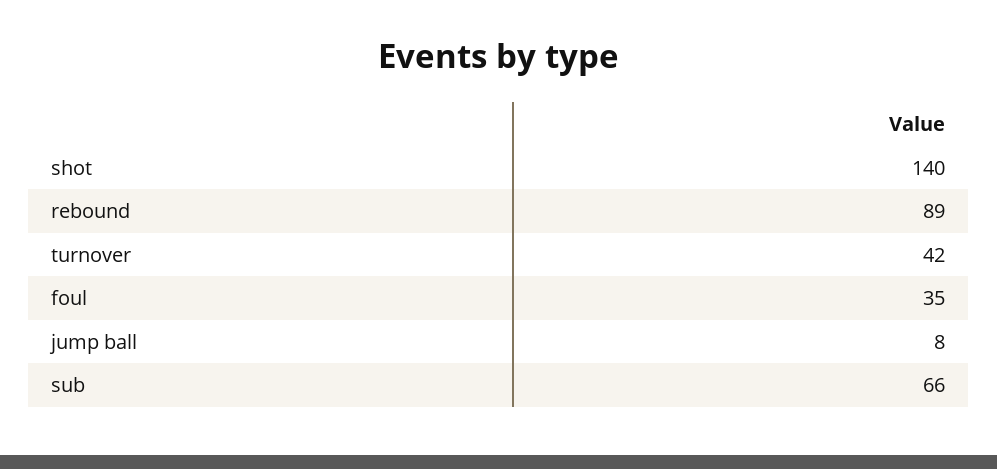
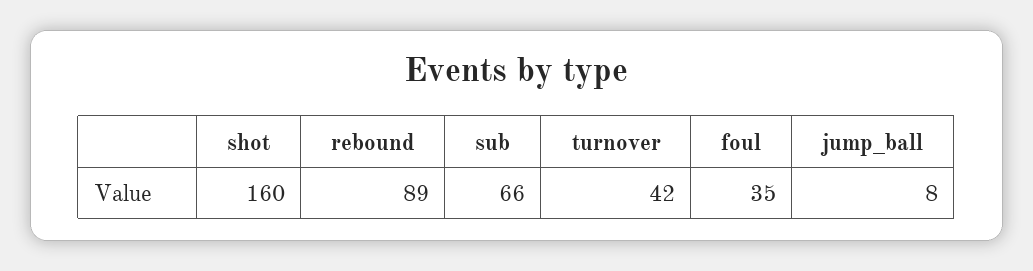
shot: 140 -> 160

